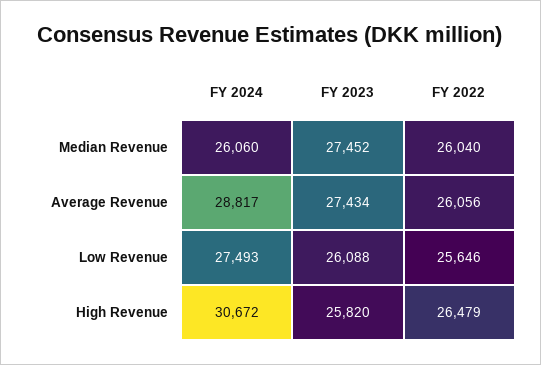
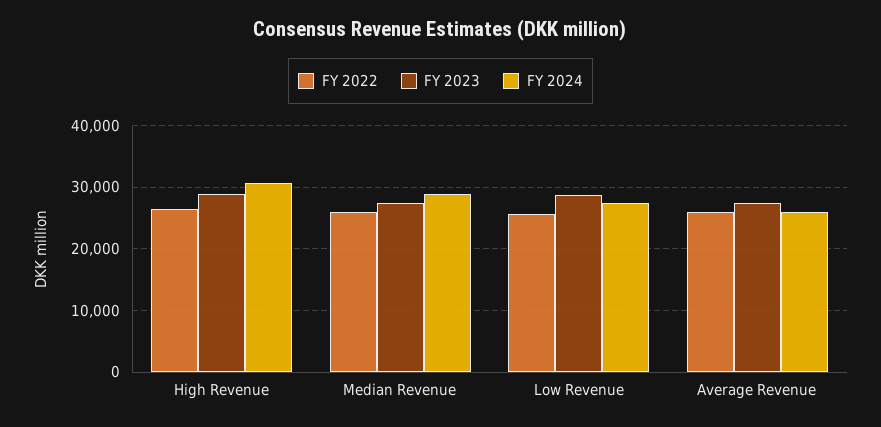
FY 2024, Median Revenue: 26060 -> 29000
FY 2024, Average Revenue: 28817 -> 26000
FY 2023, Low Revenue: 26088 -> 29000
FY 2023, High Revenue: 25820 -> 29000

